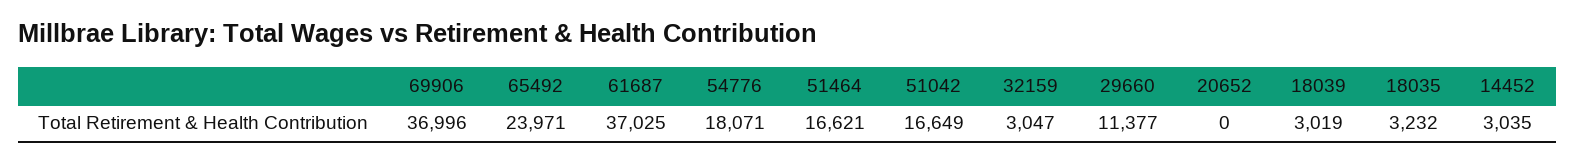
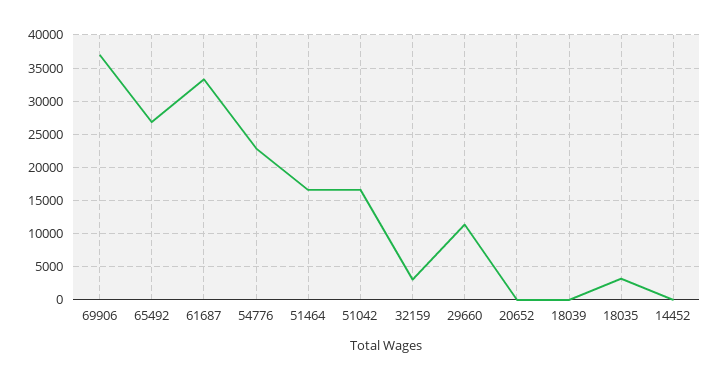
65492: 23971 -> 27000
61687: 37025 -> 33000
54776: 18071 -> 23000
18039: 3019 -> 0
14452: 3035 -> 0

